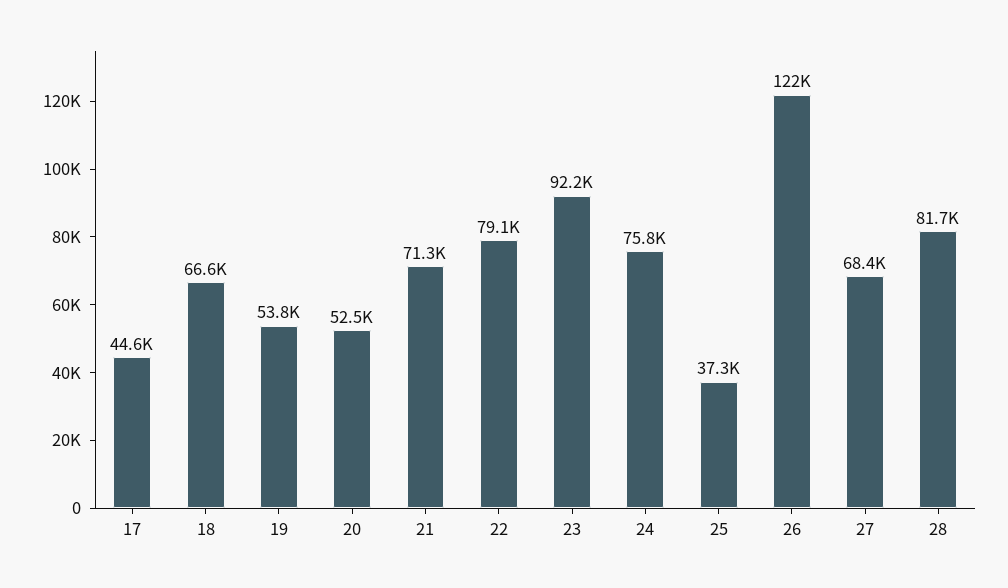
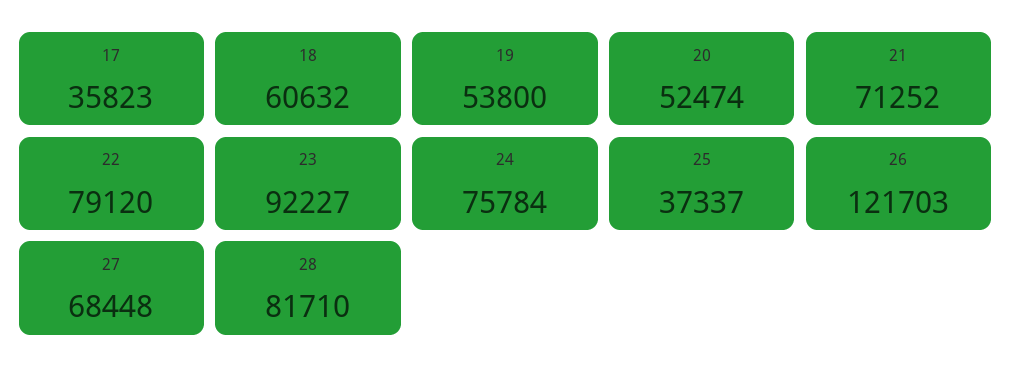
17: 44600 -> 35823
18: 66600 -> 60632

